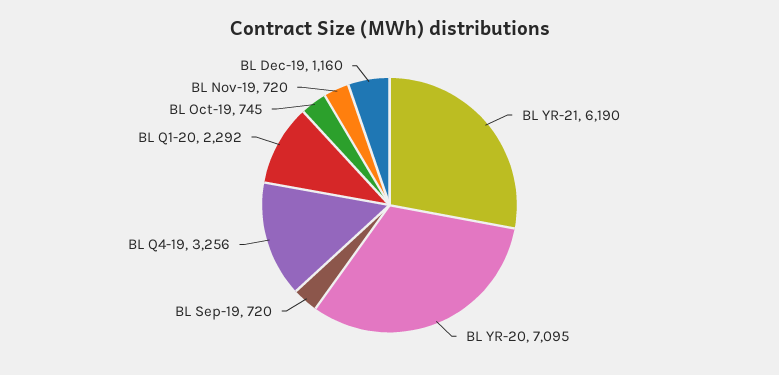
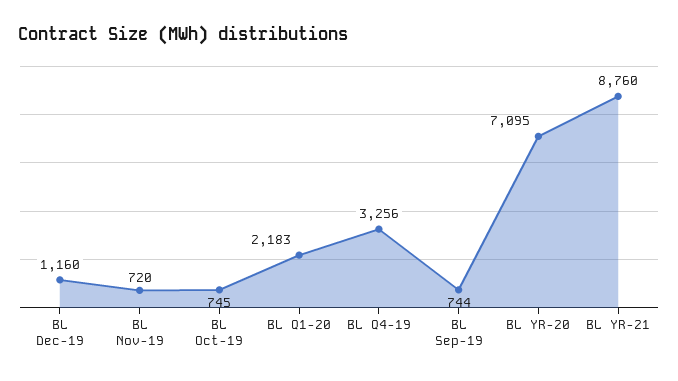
BL YR-21: 6190 -> 8760
BL Sep-19: 720 -> 744
BL Q1-20: 2292 -> 2183

